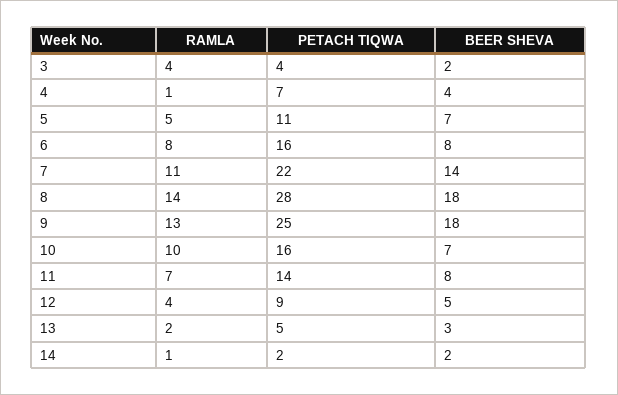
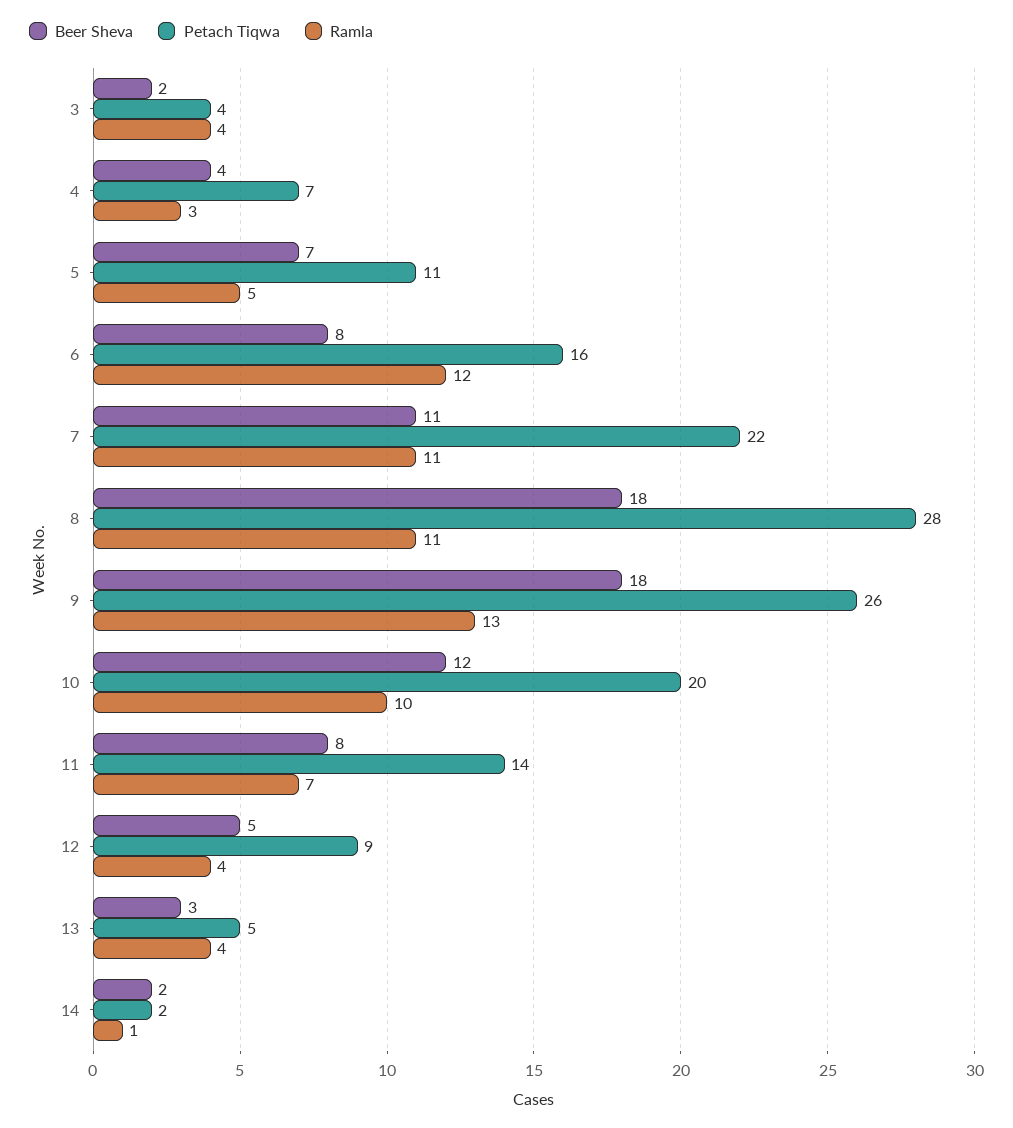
RAMLA, 4: 1 -> 3
RAMLA, 6: 8 -> 12
BEER SHEVA, 7: 14 -> 11
RAMLA, 8: 14 -> 11
PETACH TIQWA, 9: 25 -> 26
PETACH TIQWA, 10: 16 -> 20
BEER SHEVA, 10: 7 -> 12
RAMLA, 13: 2 -> 4

